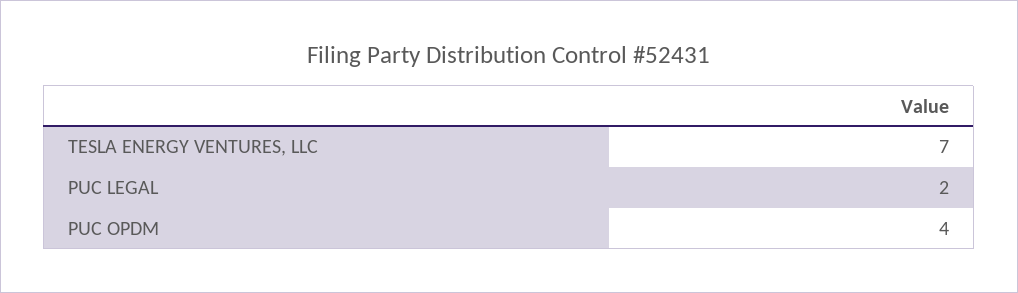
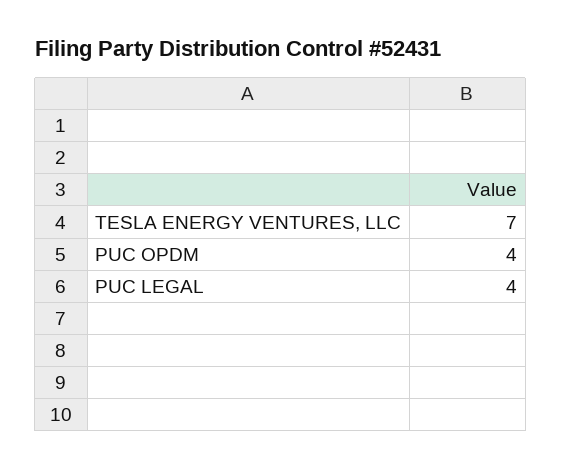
PUC LEGAL: 2 -> 4

